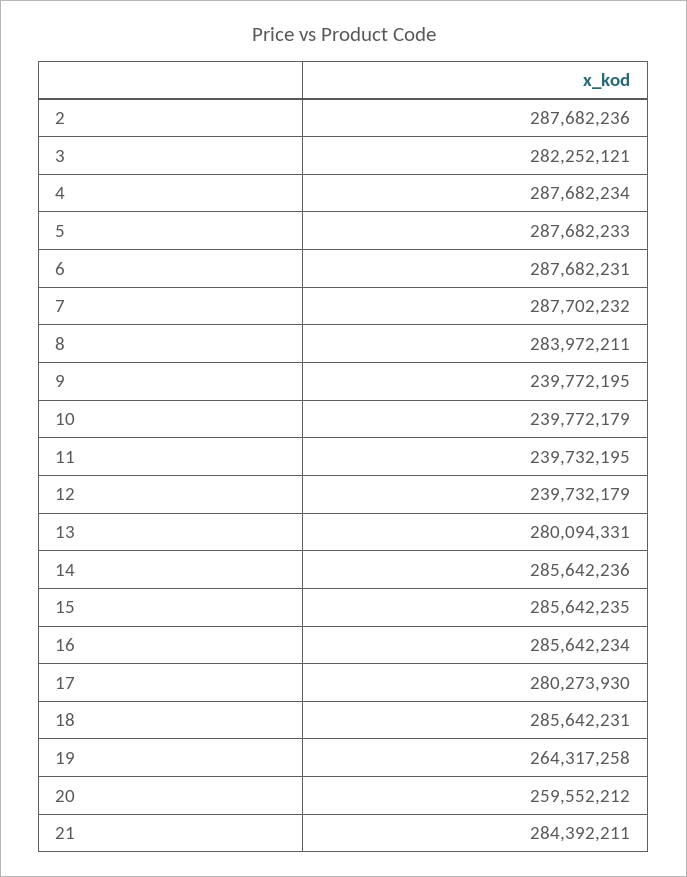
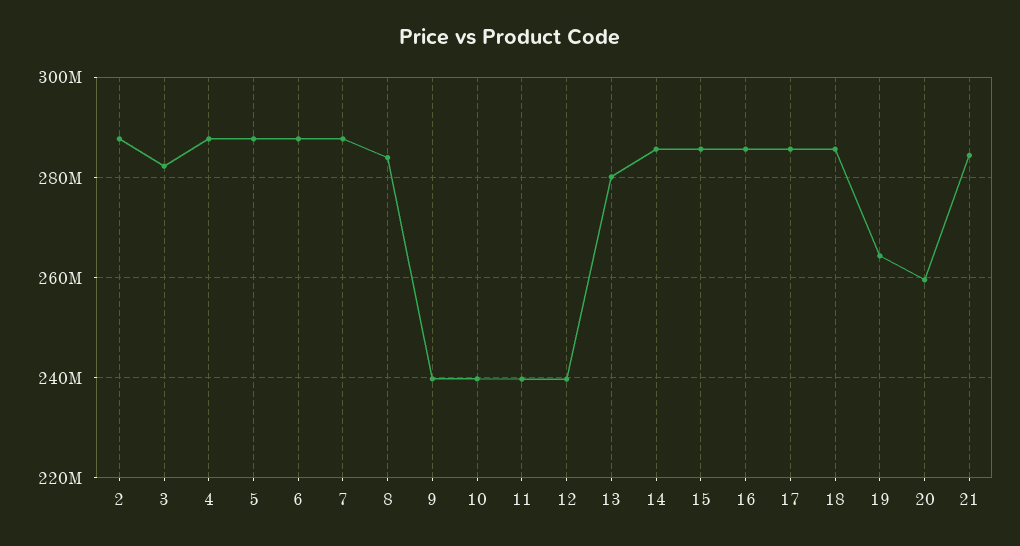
17: 280273930 -> 286000000

